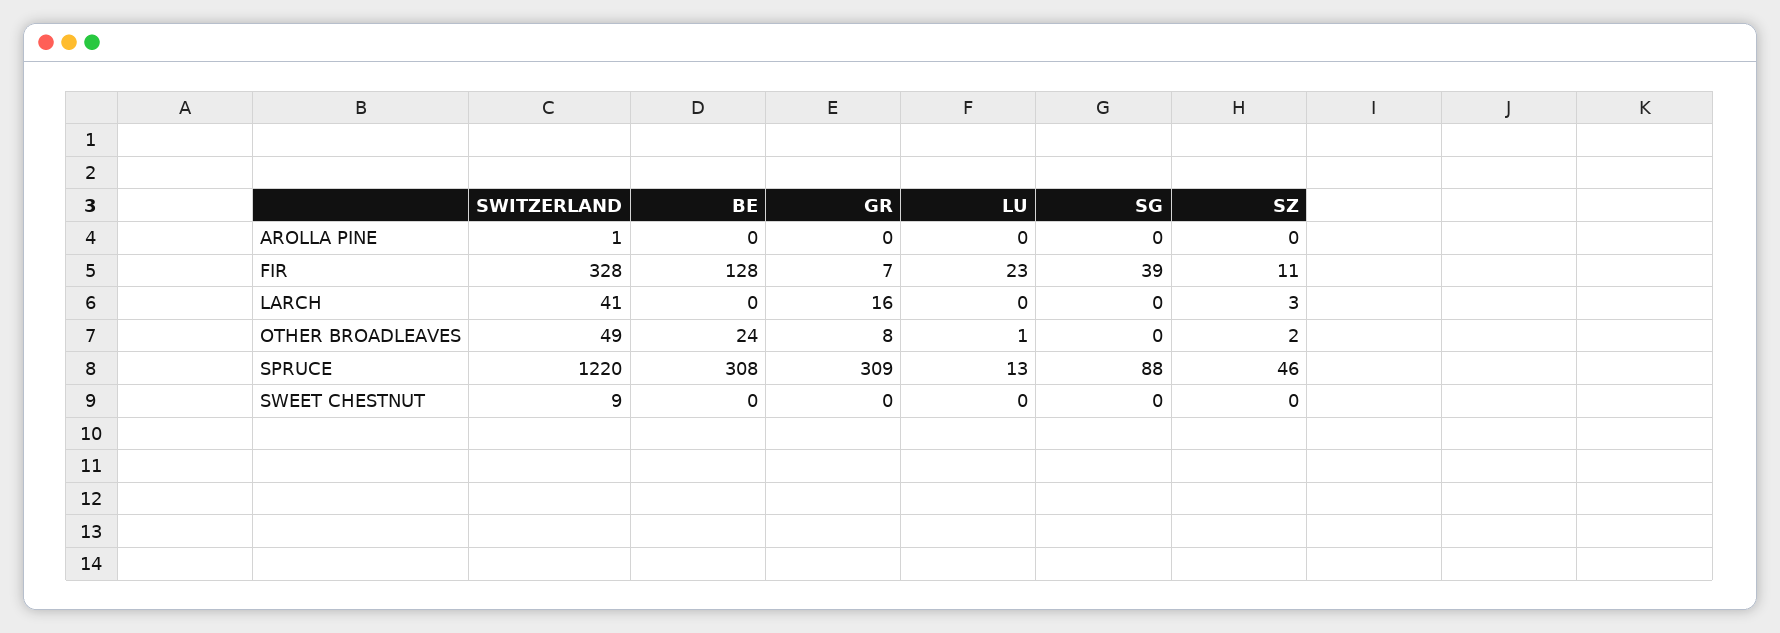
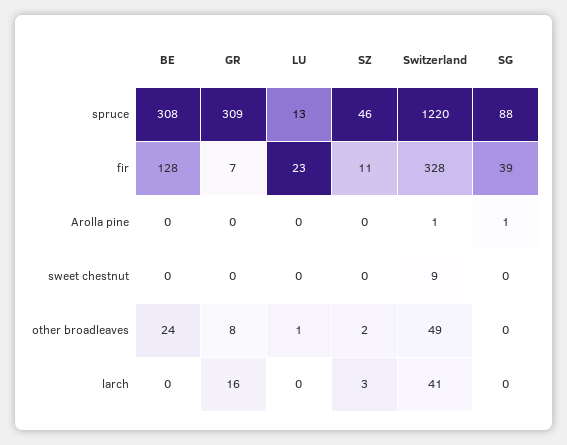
SG, AROLLA PINE: 0 -> 1

